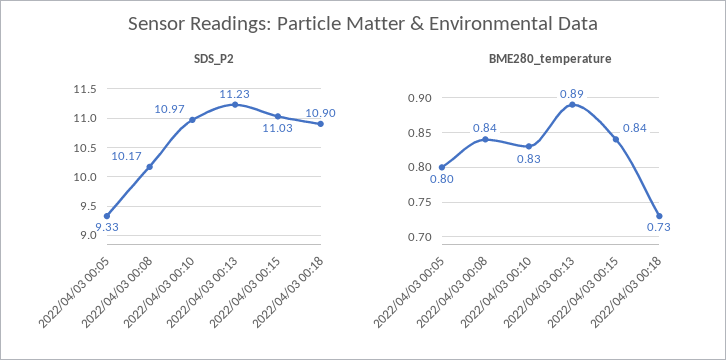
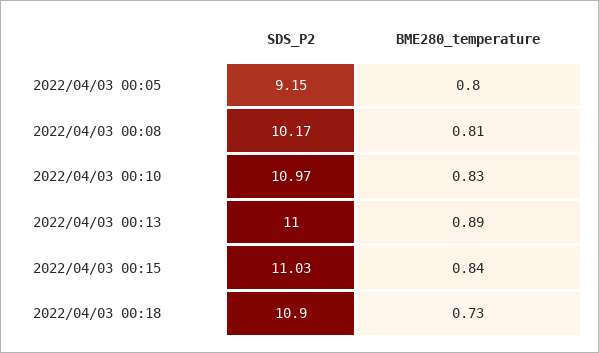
SDS_P2, 2022/04/03 00:05: 9.33 -> 9.15
SDS_P2, 2022/04/03 00:13: 11.23 -> 11
BME280_temperature, 2022/04/03 00:08: 0.84 -> 0.81

